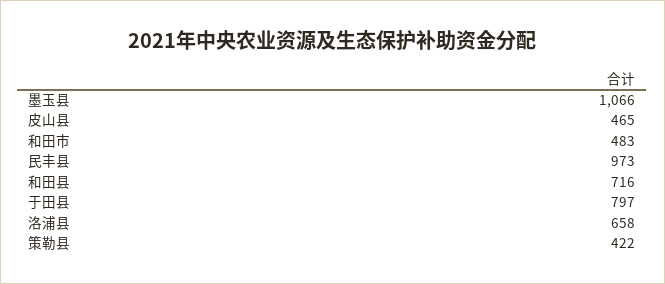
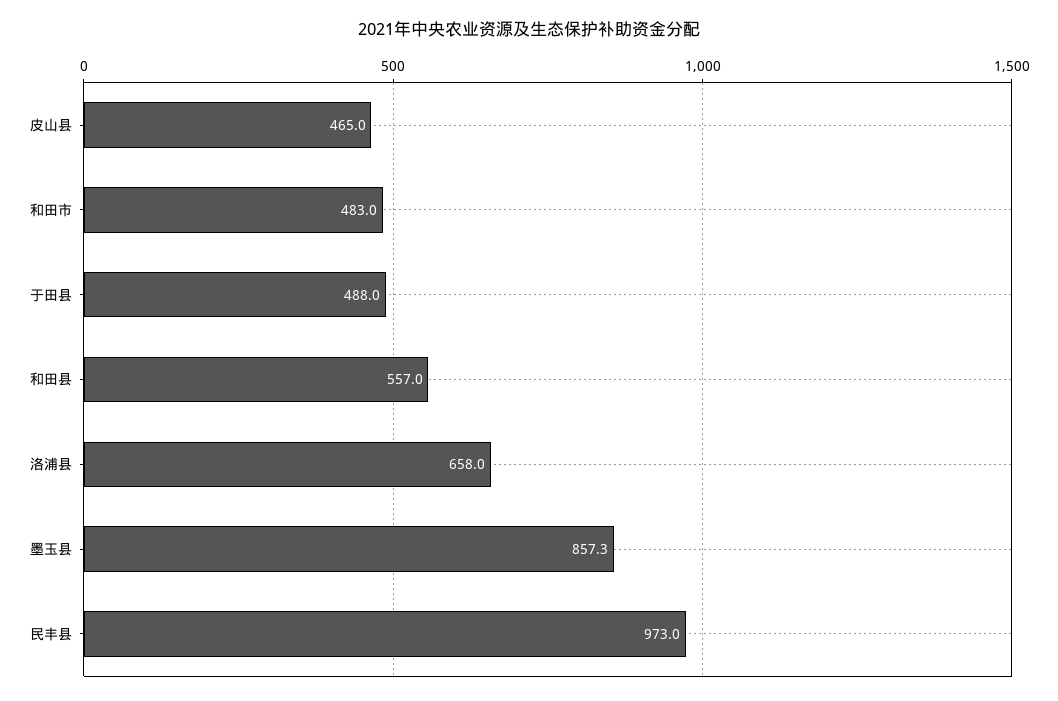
墨玉县: 1066 -> 857.3
和田县: 716 -> 557
于田县: 797 -> 488
策勒县: 422 -> none

